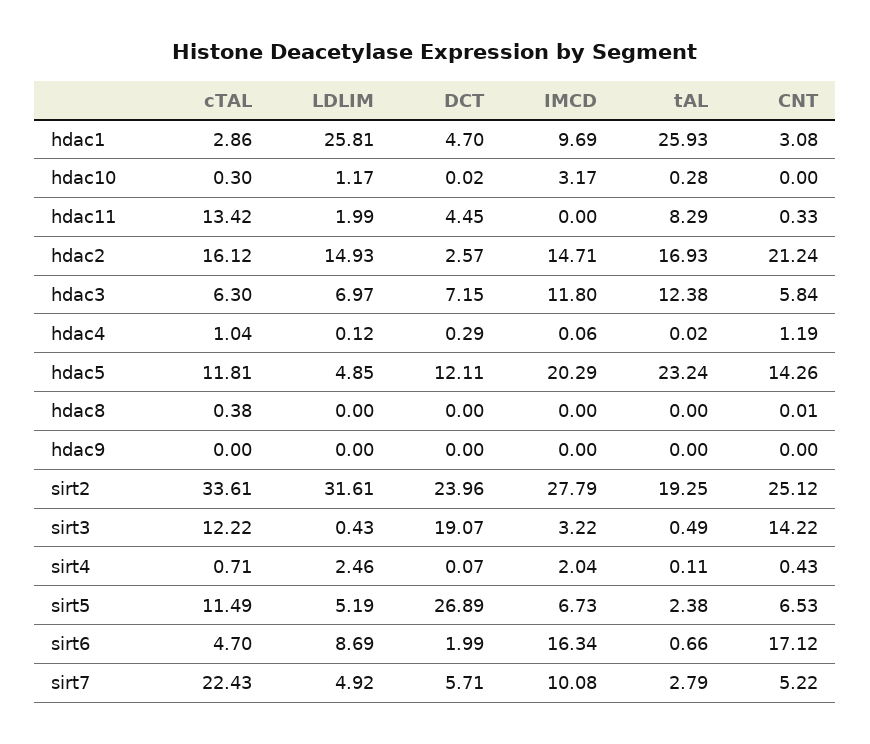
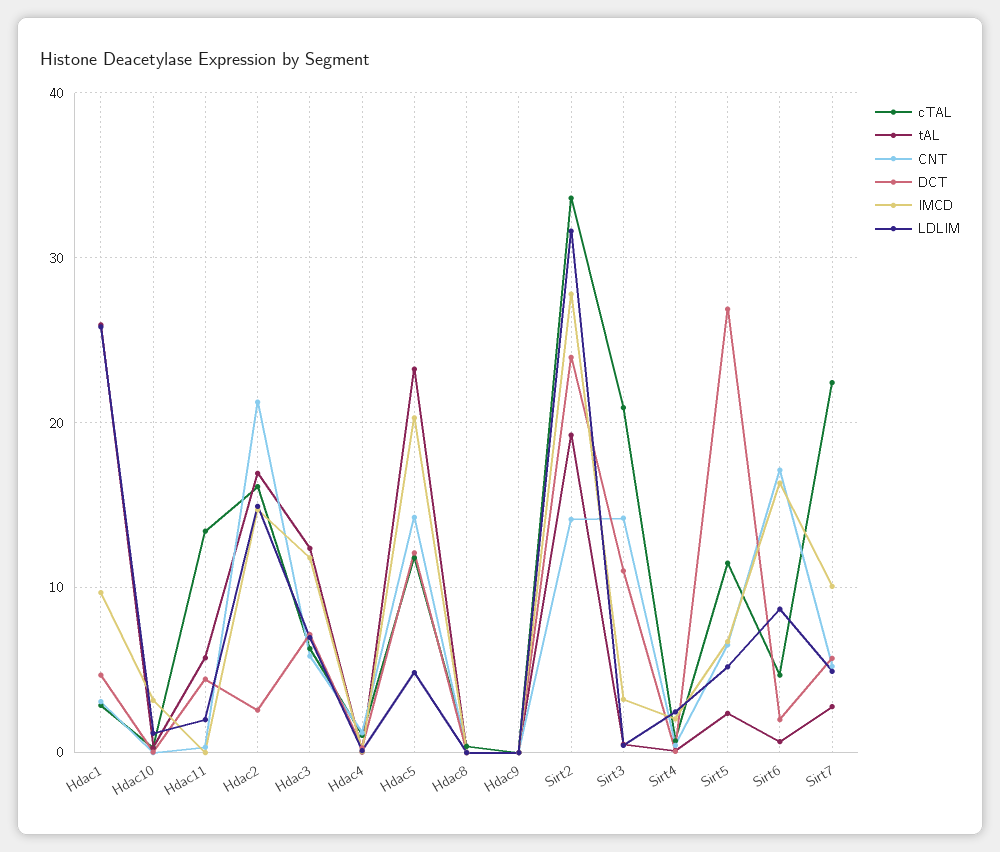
tAL, hdac11: 8.29 -> 6
CNT, sirt2: 25.12 -> 14
cTAL, sirt3: 12.22 -> 21
DCT, sirt3: 19.07 -> 11

